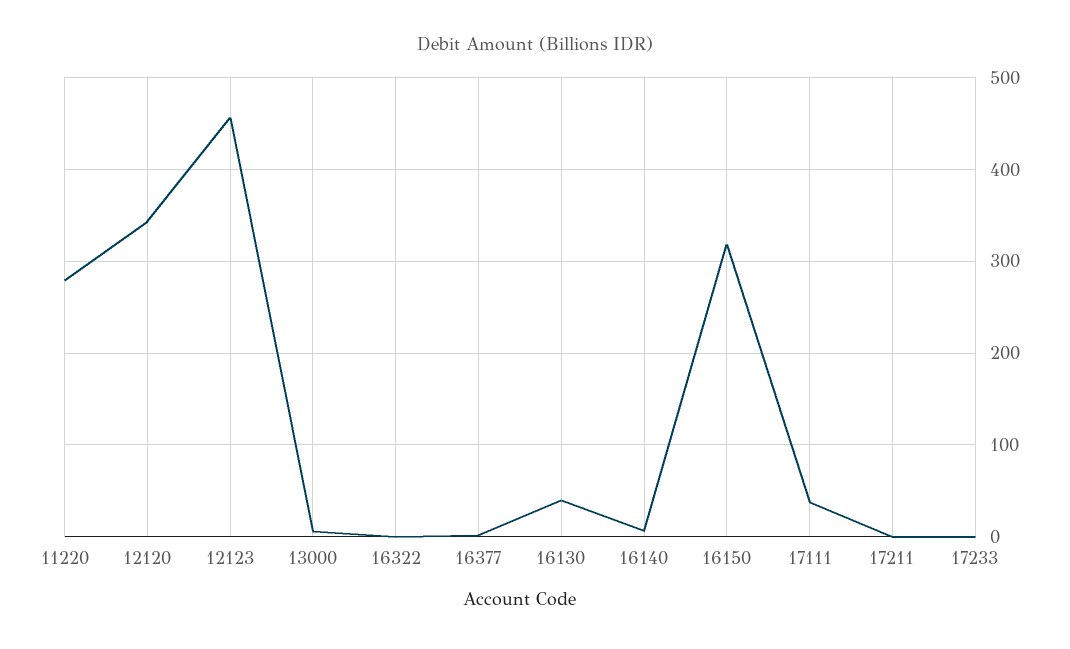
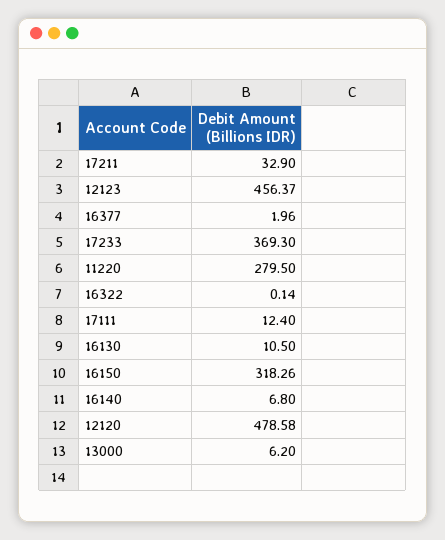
12120: 340 -> 478.58
16130: 40 -> 10.5
17111: 40 -> 12.4
17211: 0 -> 32.9
17233: 0 -> 369.3

